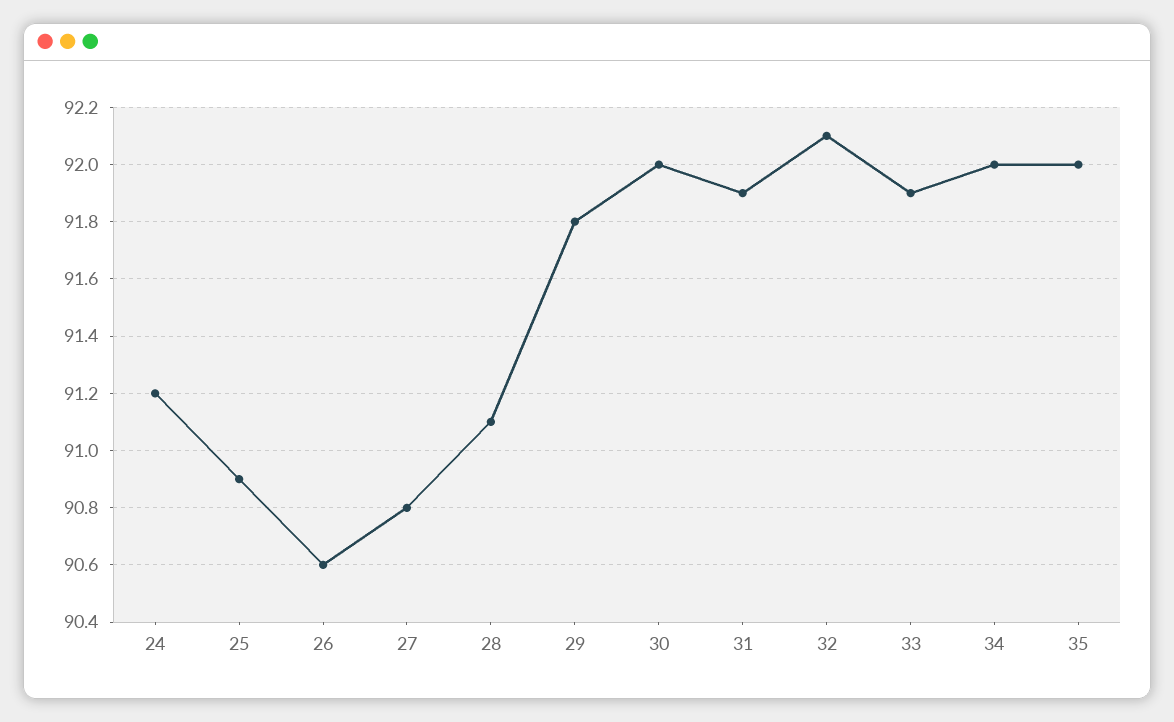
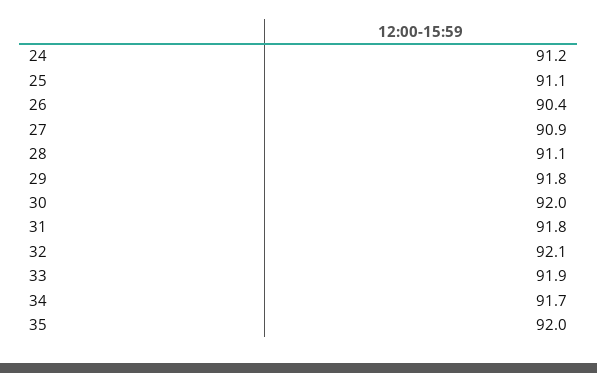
25: 90.9 -> 91.1
26: 90.6 -> 90.4
27: 90.8 -> 90.9
31: 91.9 -> 91.8
34: 92 -> 91.7

